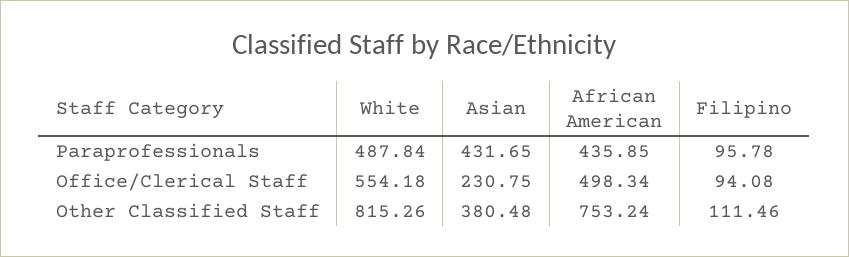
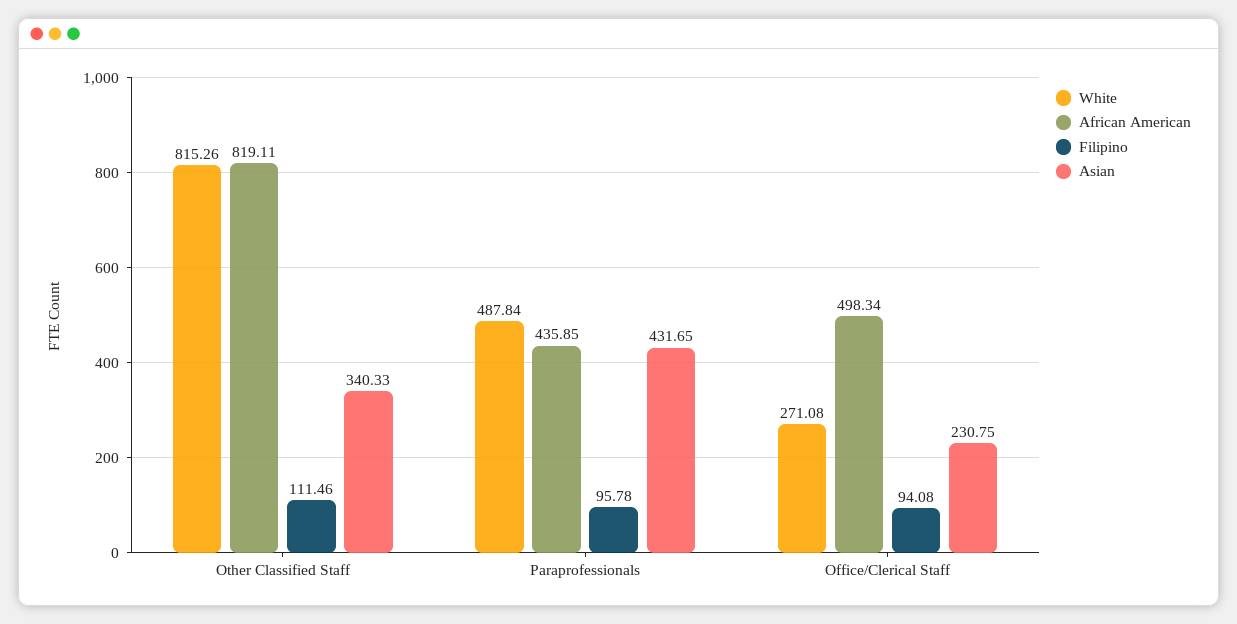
White, Office/Clerical Staff: 554.18 -> 271.08
Asian, Other Classified Staff: 380.48 -> 340.33
African American, Other Classified Staff: 753.24 -> 819.11

